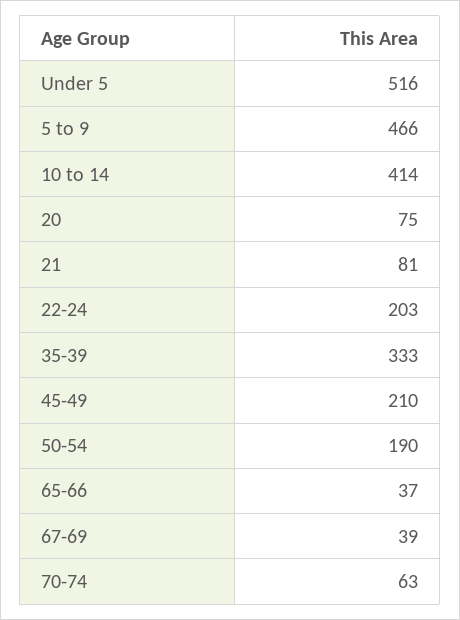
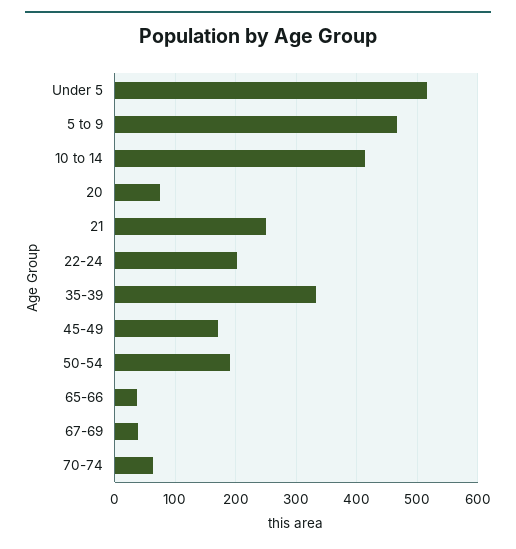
21: 81 -> 250
45-49: 210 -> 170

